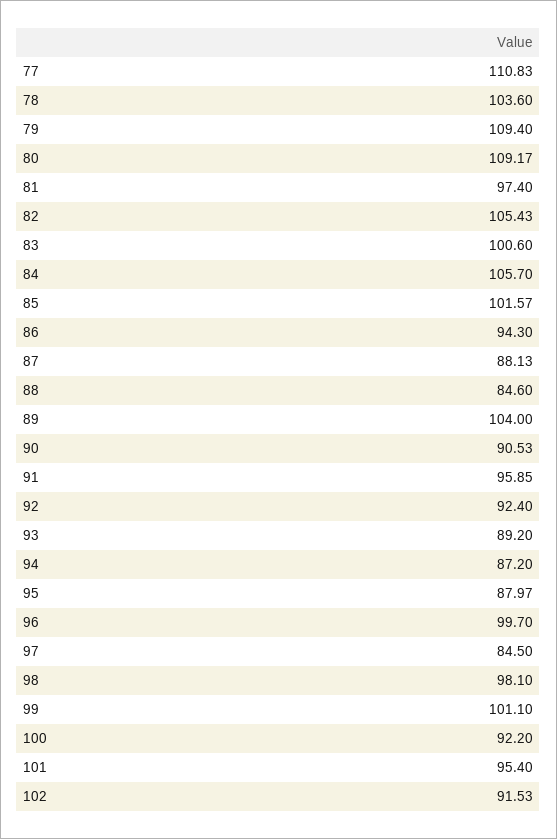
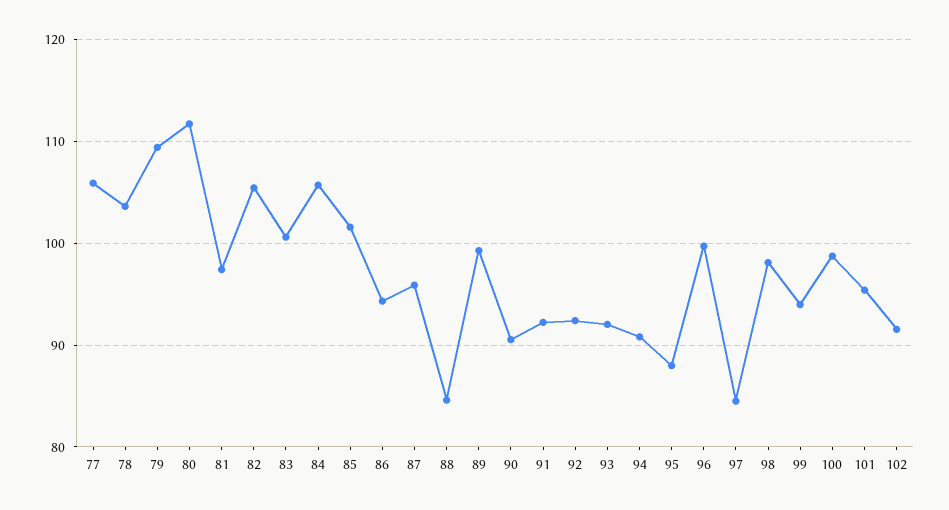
77: 110.83 -> 106
80: 109.17 -> 112
87: 88.13 -> 96
89: 104 -> 99
91: 95.85 -> 92
93: 89.2 -> 92
94: 87.2 -> 91
99: 101.1 -> 94
100: 92.2 -> 99

